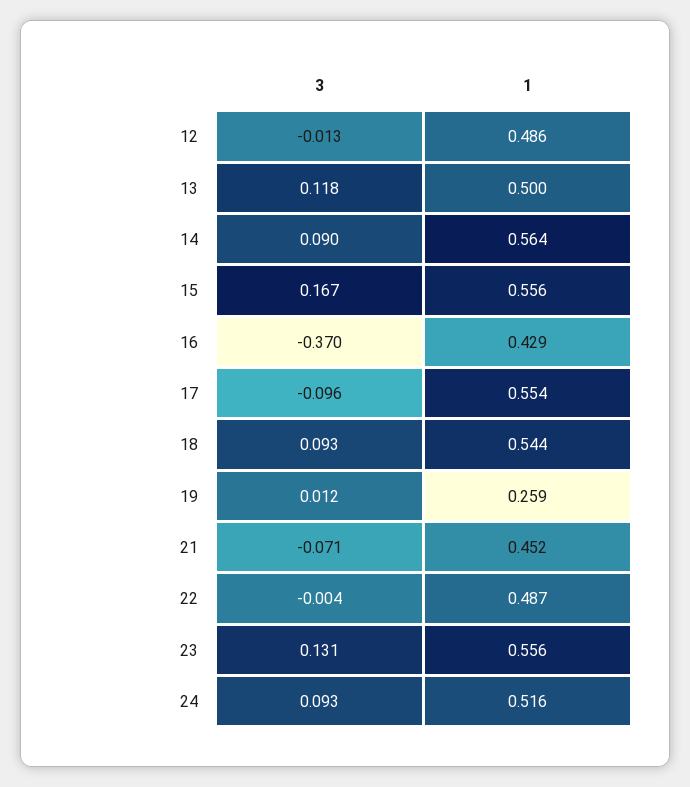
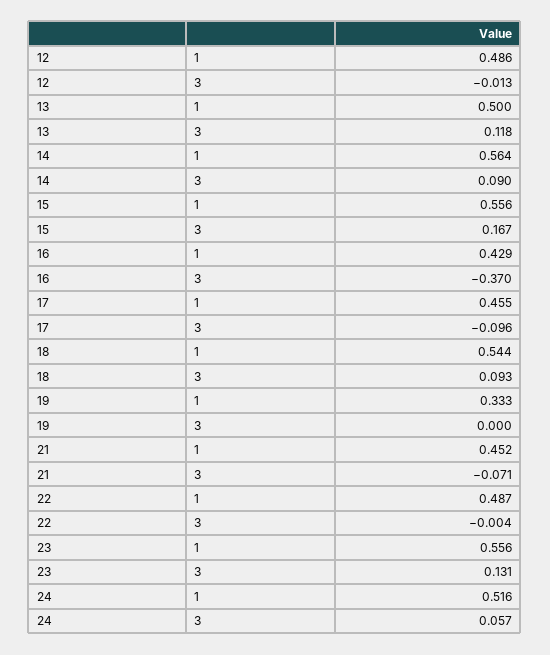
1, 17: 0.554 -> 0.455
3, 19: 0.012 -> 0
1, 19: 0.259 -> 0.333
3, 24: 0.093 -> 0.057

